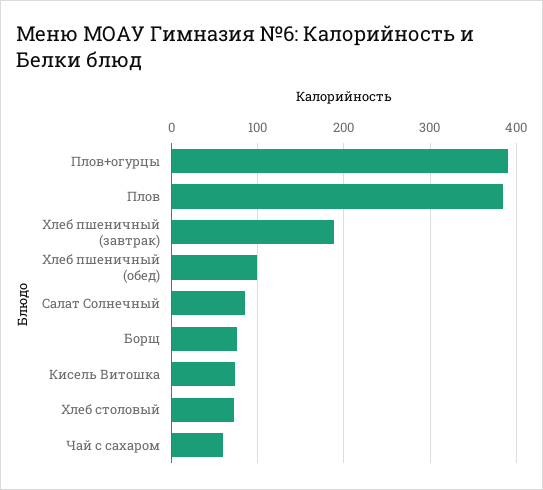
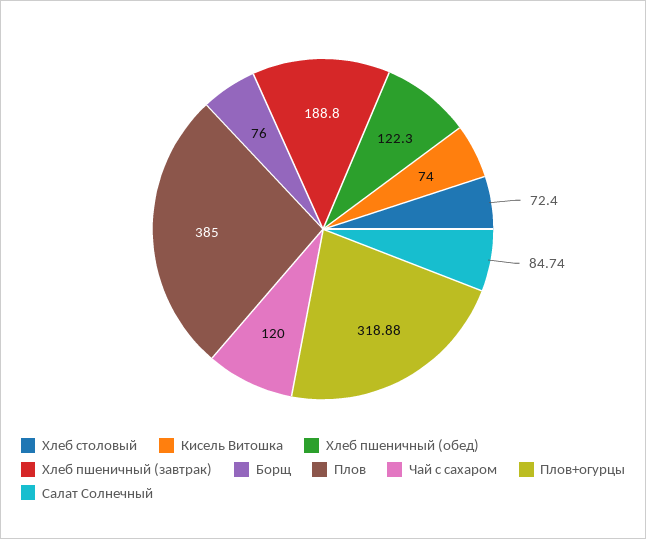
Плов+огурцы: 390 -> 318.88
Хлеб пшеничный (обед): 100 -> 122.3
Чай с сахаром: 60 -> 120

